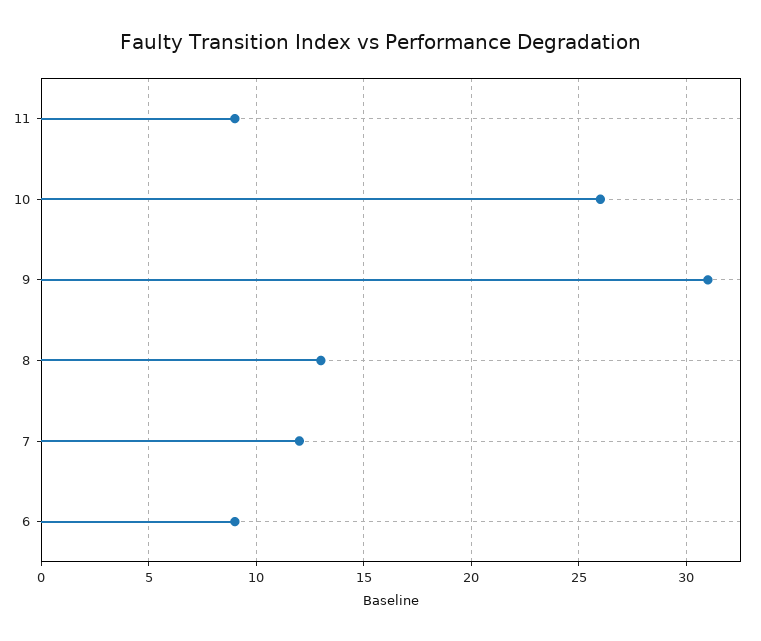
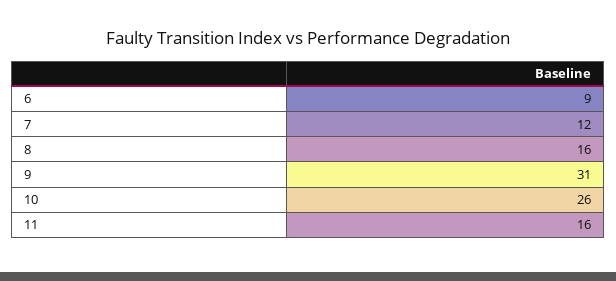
11: 9 -> 16
8: 13 -> 16

